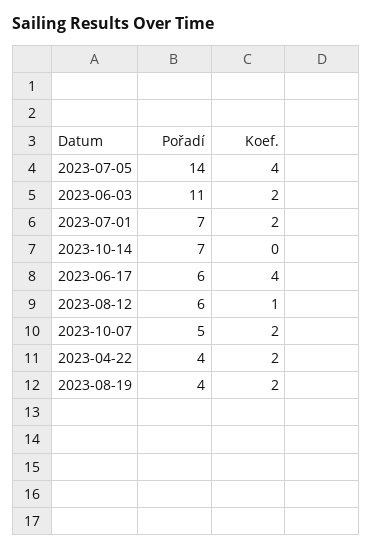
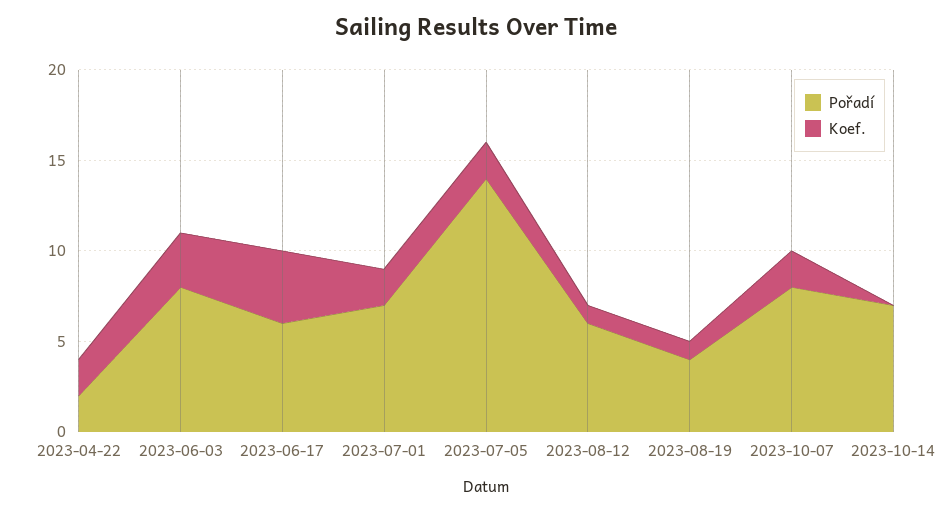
Koef., 2023-07-05: 4 -> 2
Pořadí, 2023-06-03: 11 -> 8
Koef., 2023-06-03: 2 -> 3
Pořadí, 2023-10-07: 5 -> 8
Pořadí, 2023-04-22: 4 -> 2
Koef., 2023-08-19: 2 -> 1

